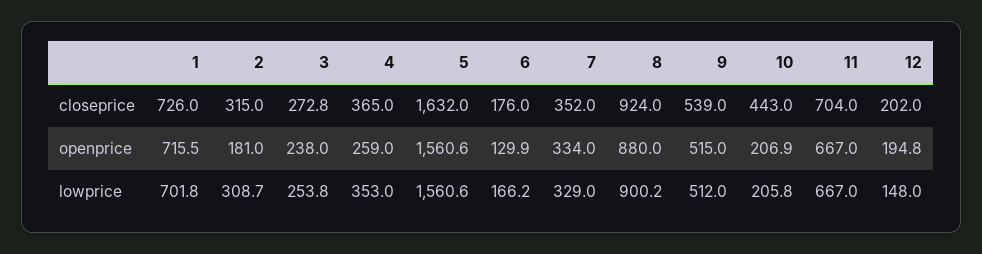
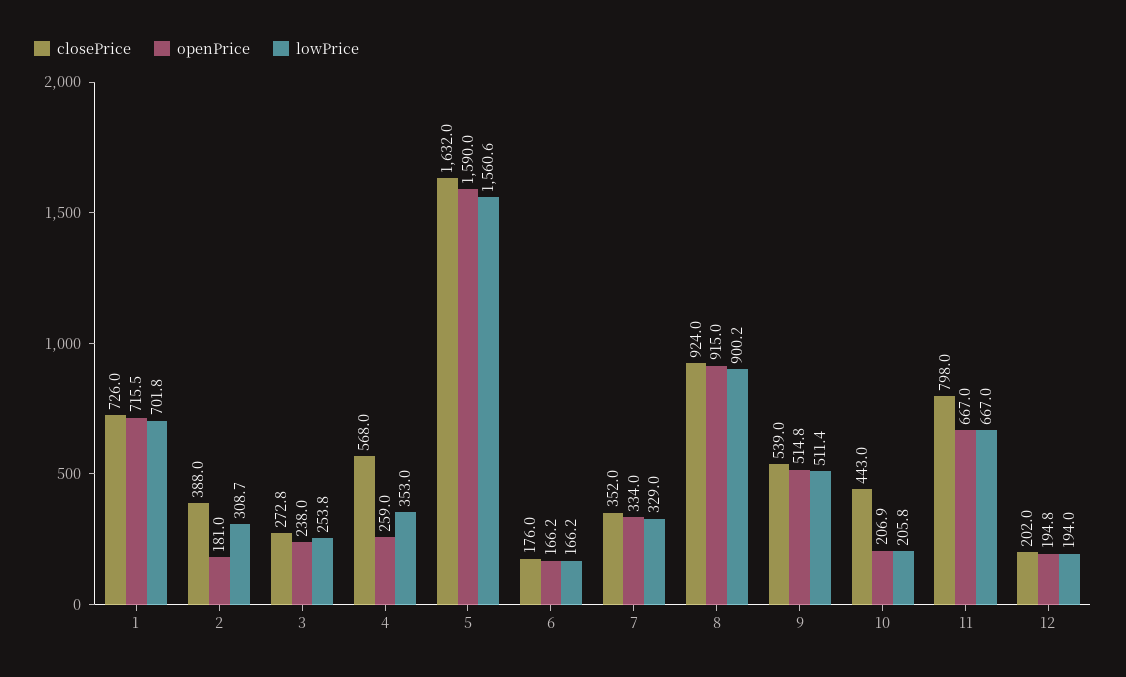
closeprice, 2: 315 -> 388
closeprice, 4: 365 -> 568
closeprice, 11: 704 -> 798
openprice, 5: 1560.6 -> 1590
openprice, 6: 129.9 -> 166.2
openprice, 8: 880 -> 915
openprice, 9: 515 -> 514.8
lowprice, 9: 512 -> 511.4
lowprice, 12: 148 -> 194

